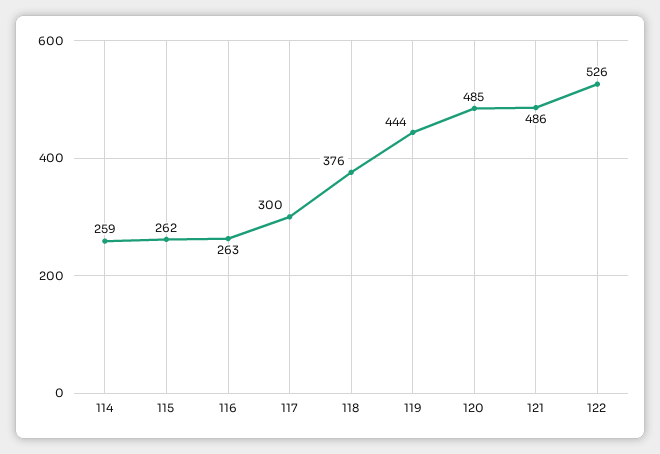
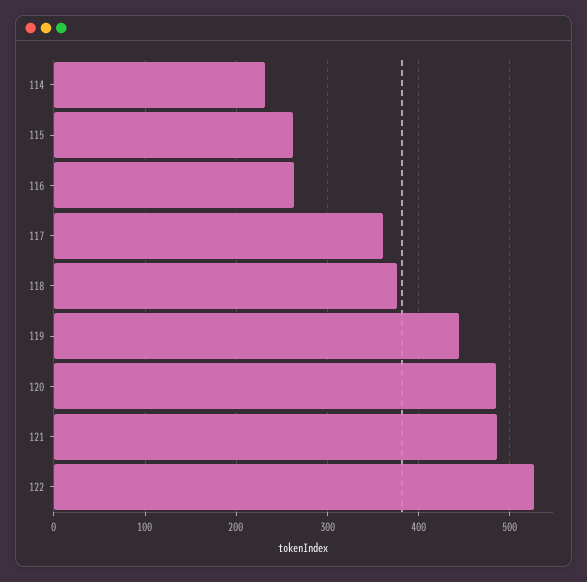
114: 259 -> 230
117: 300 -> 360

